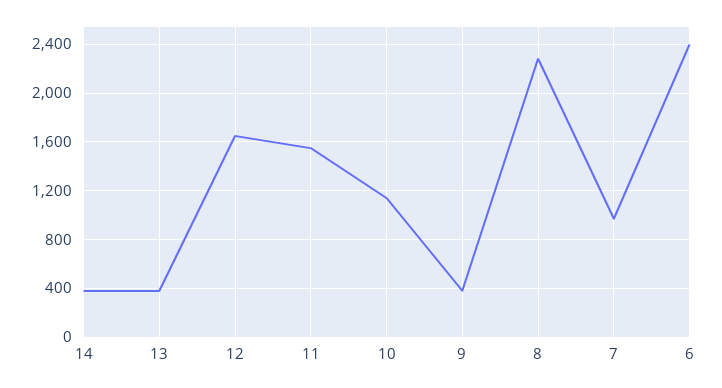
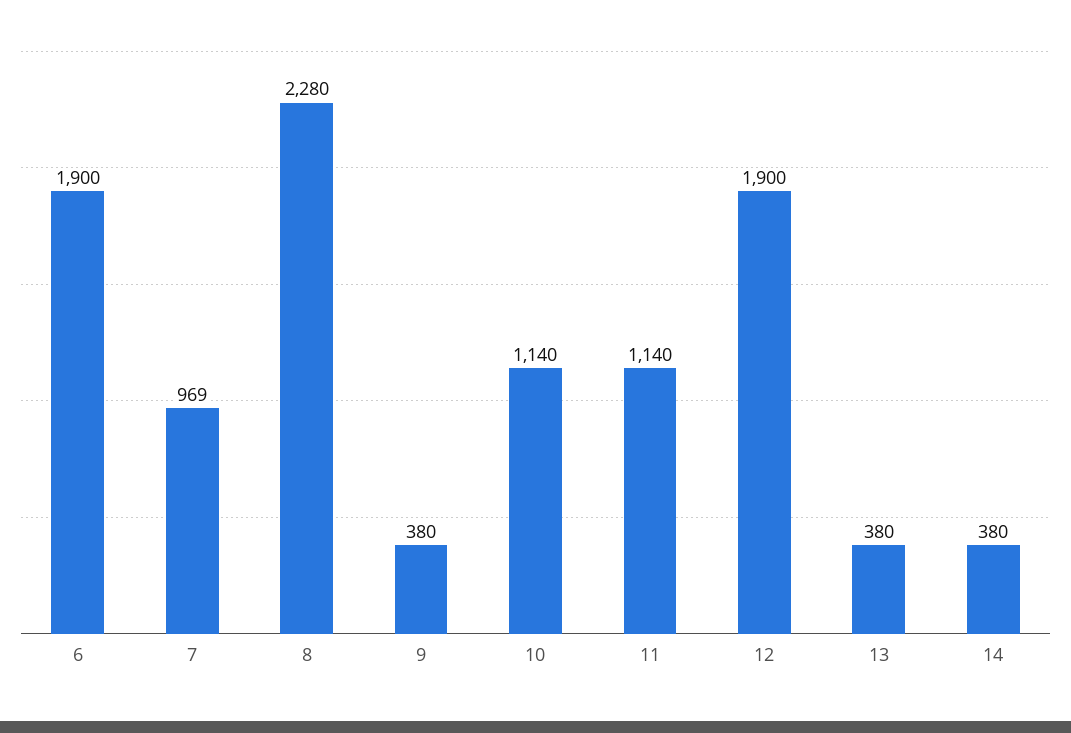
12: 1650 -> 1900
11: 1550 -> 1140
6: 2400 -> 1900

